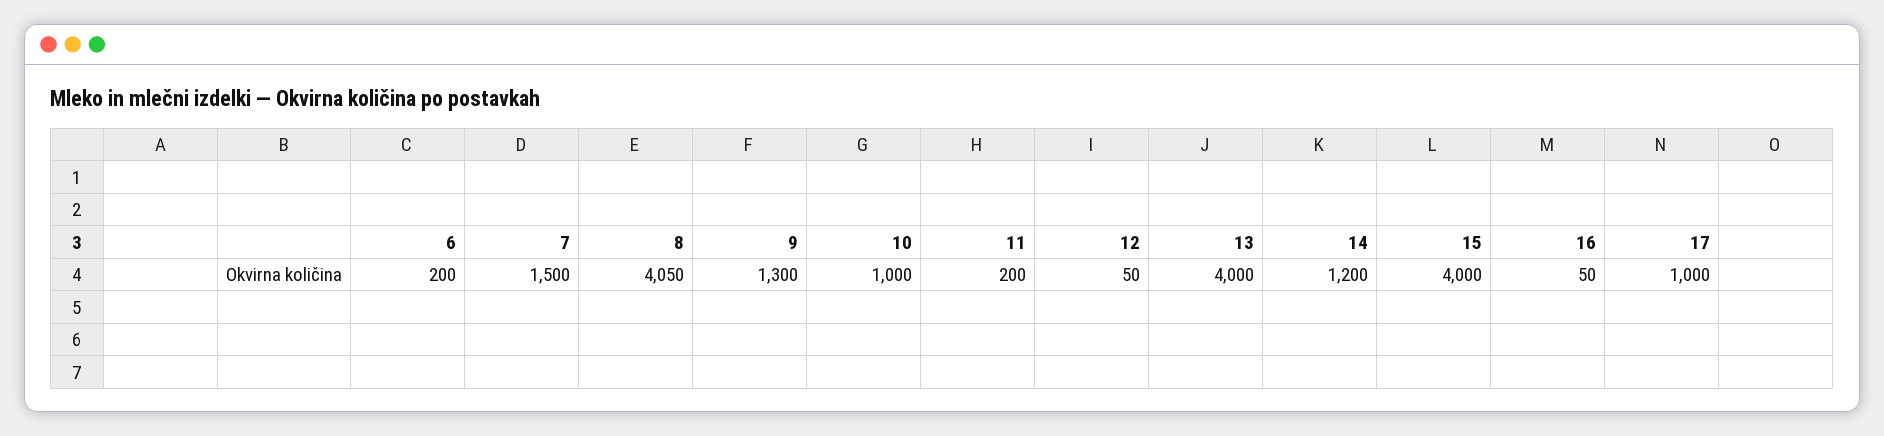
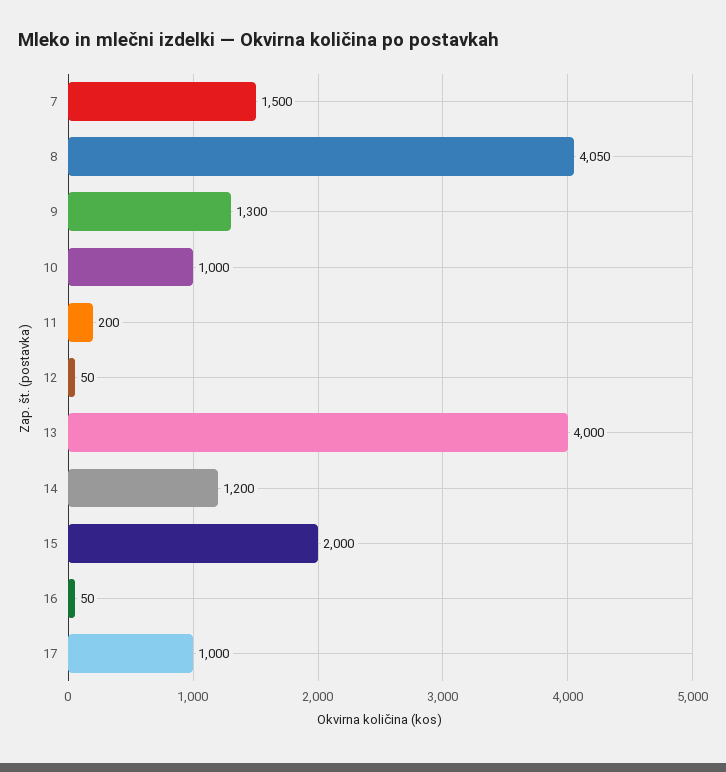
6: 200 -> none
15: 4000 -> 2000

